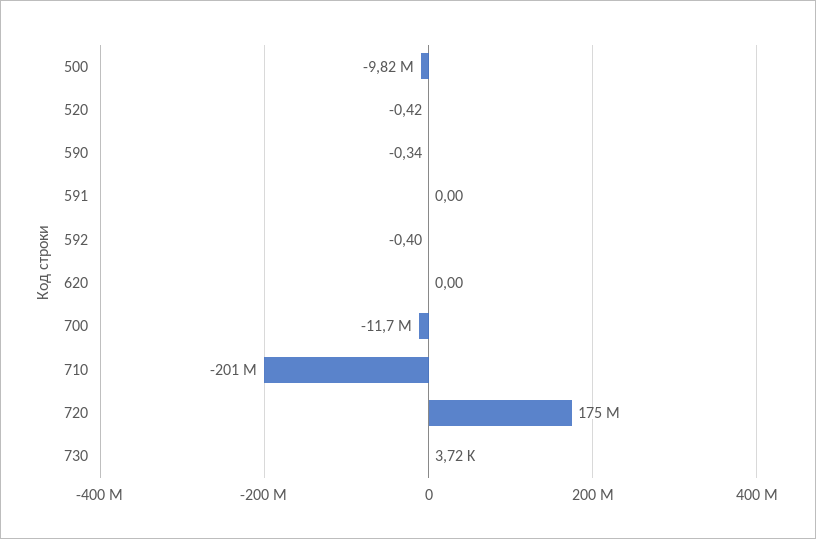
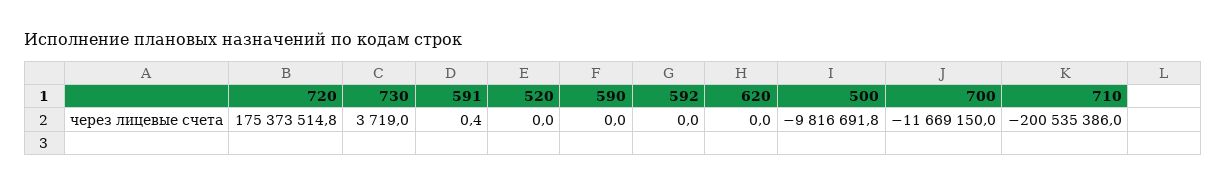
520: -0.42 -> 0
590: -0.34 -> 0
591: 0 -> 0.4
592: -0.4 -> 0

